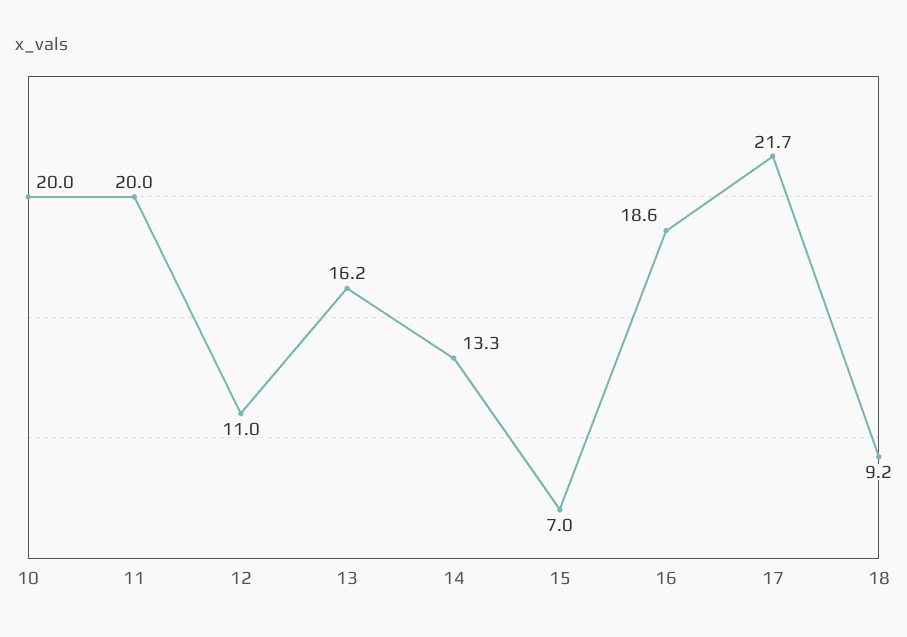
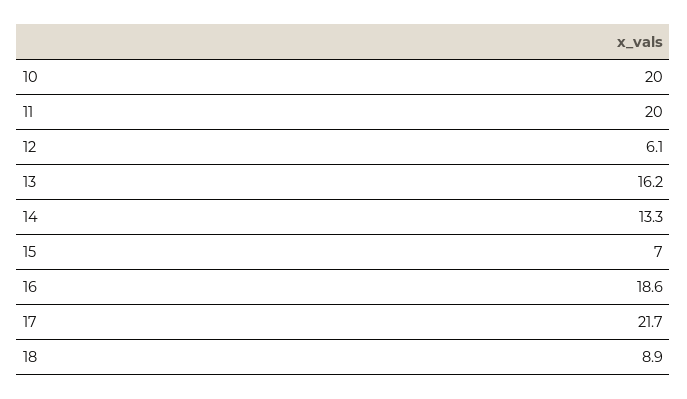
12: 11 -> 6.1
18: 9.2 -> 8.9

